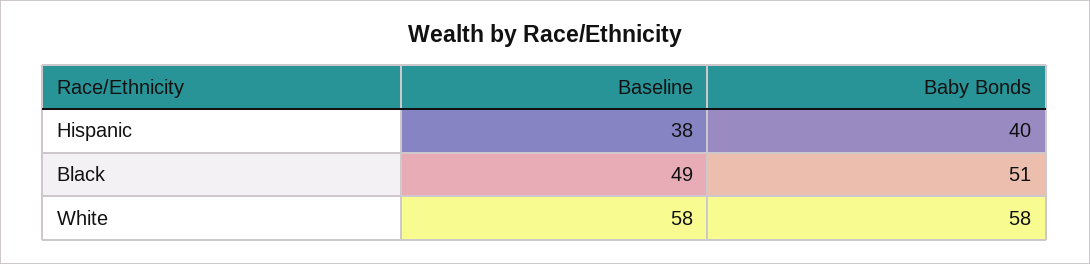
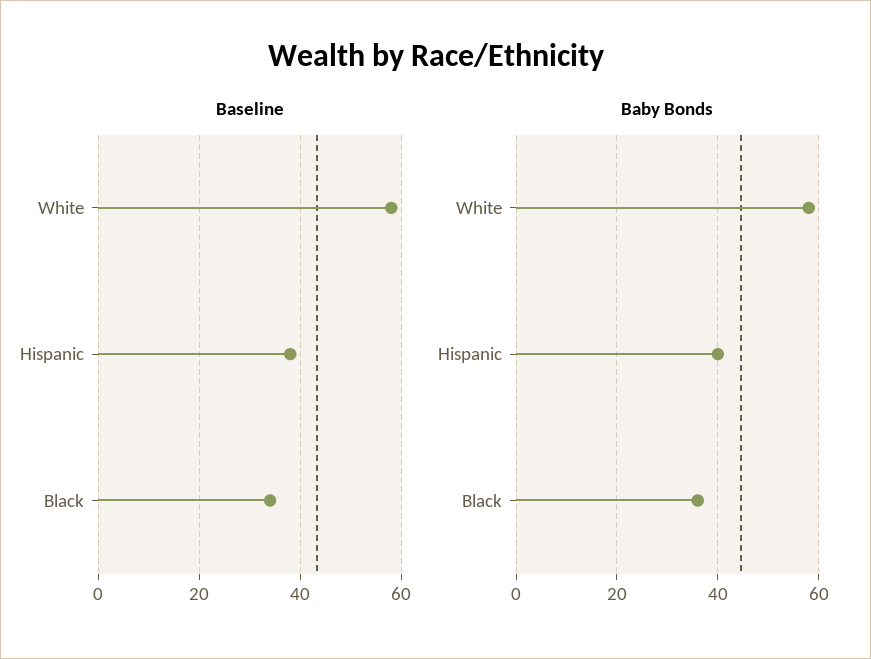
Baseline, Black: 49 -> 35
Baby Bonds, Black: 51 -> 35

